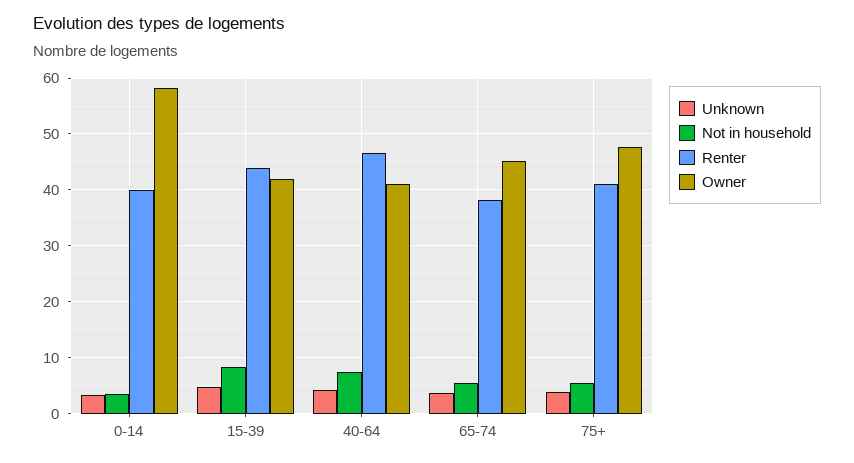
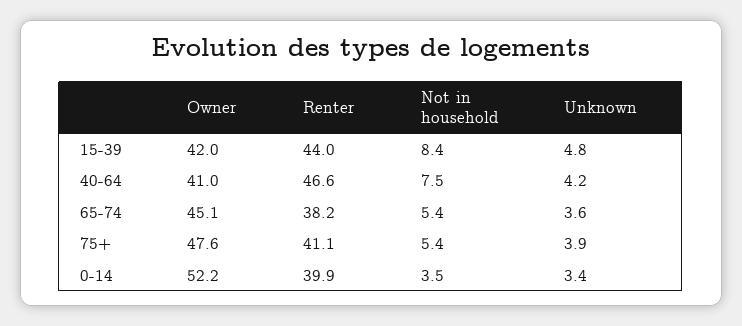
Owner, 0-14: 58 -> 52.2

